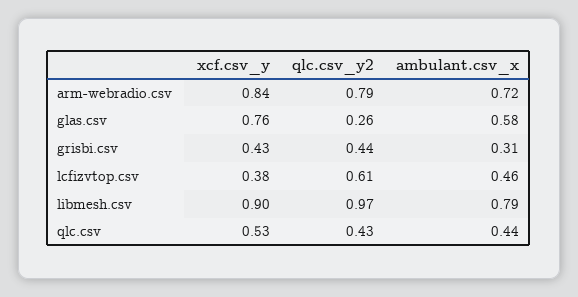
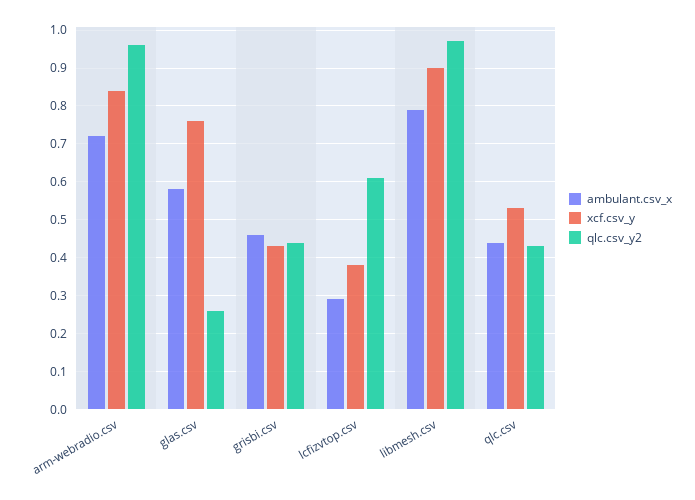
qlc.csv_y2, arm-webradio.csv: 0.79 -> 0.95
ambulant.csv_x, grisbi.csv: 0.31 -> 0.45
ambulant.csv_x, lcfizvtop.csv: 0.46 -> 0.3

